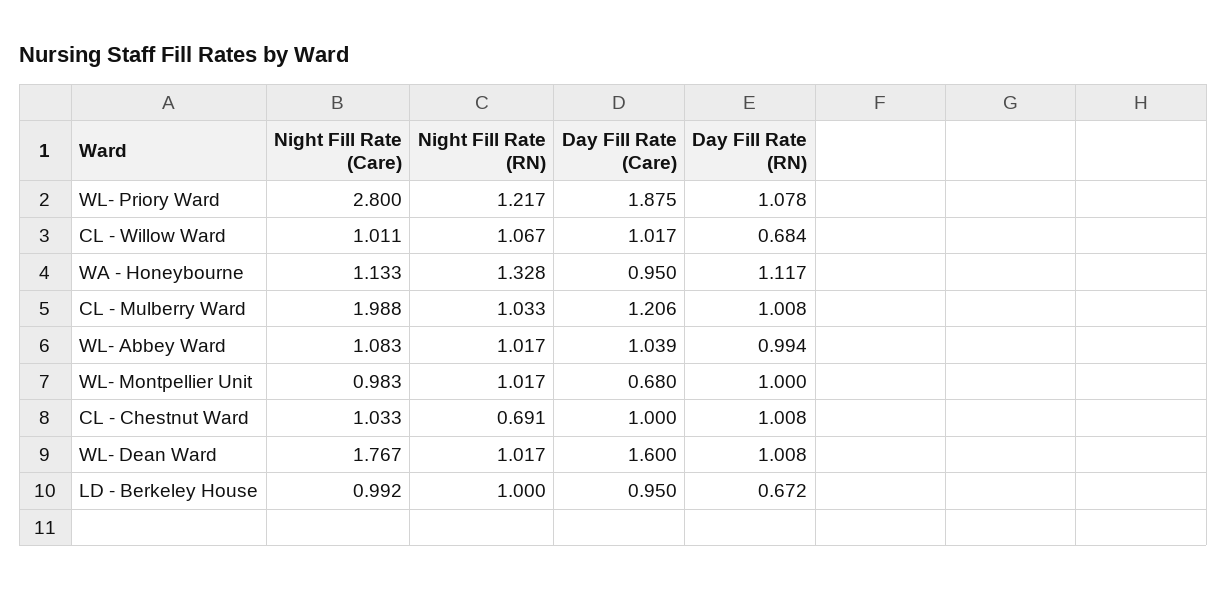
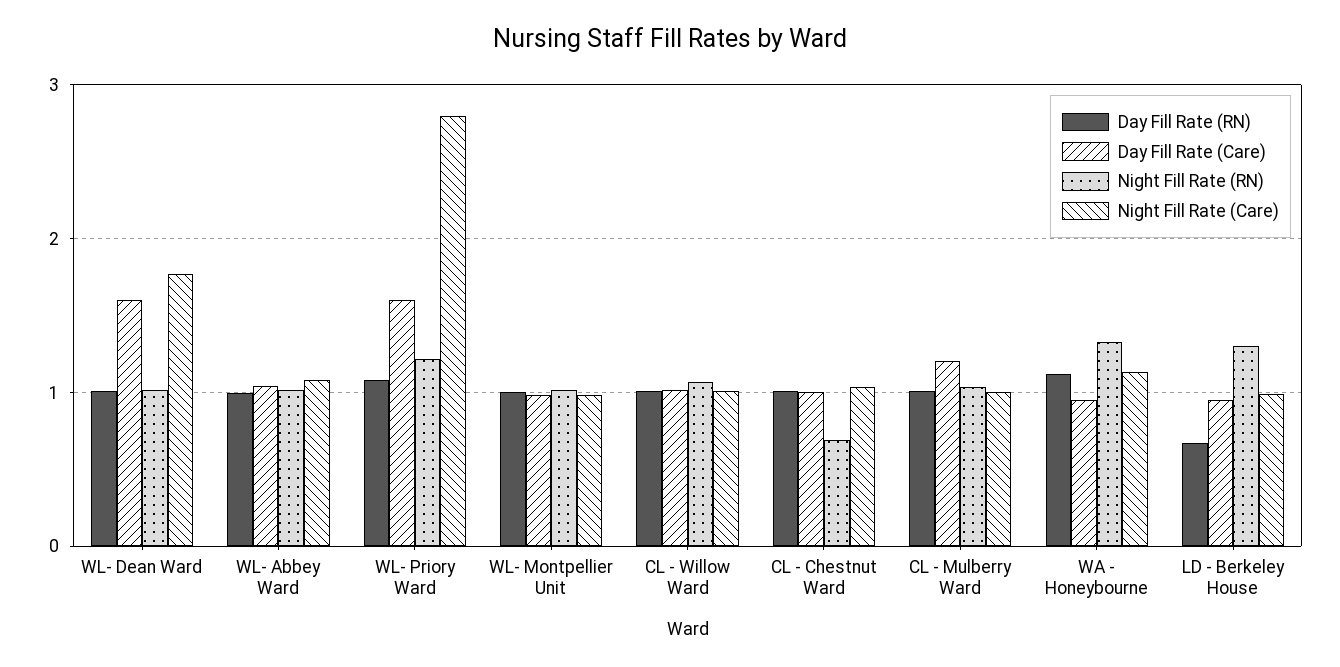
Day Fill Rate (Care), WL- Priory Ward: 1.875 -> 1.6
Day Fill Rate (RN), CL - Willow Ward: 0.684 -> 1
Night Fill Rate (Care), CL - Mulberry Ward: 1.988 -> 1
Day Fill Rate (Care), WL- Montpellier Unit: 0.68 -> 1
Night Fill Rate (RN), LD - Berkeley House: 1 -> 1.3

